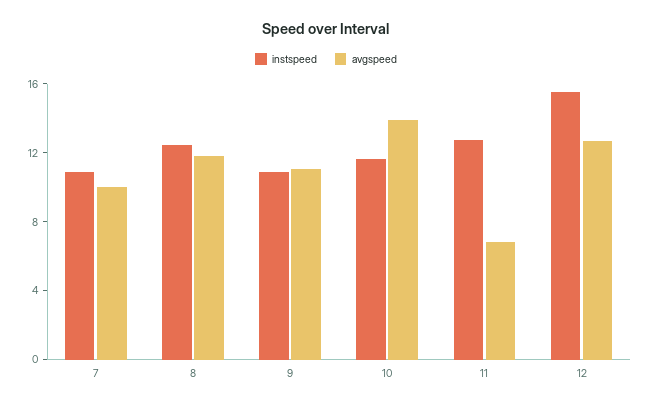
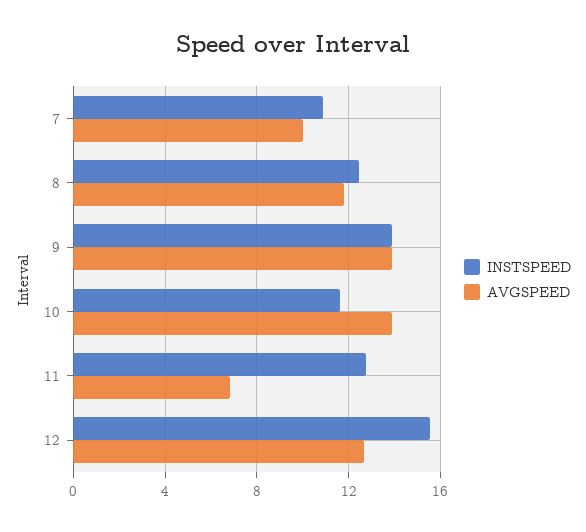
instspeed, 9: 11 -> 14
avgspeed, 9: 11 -> 14

